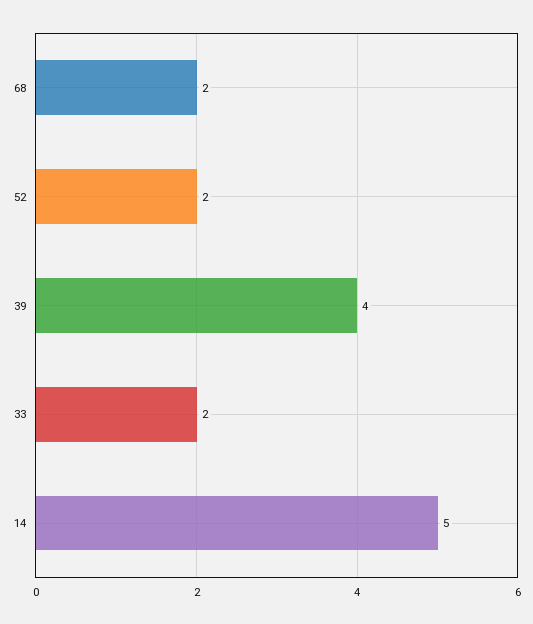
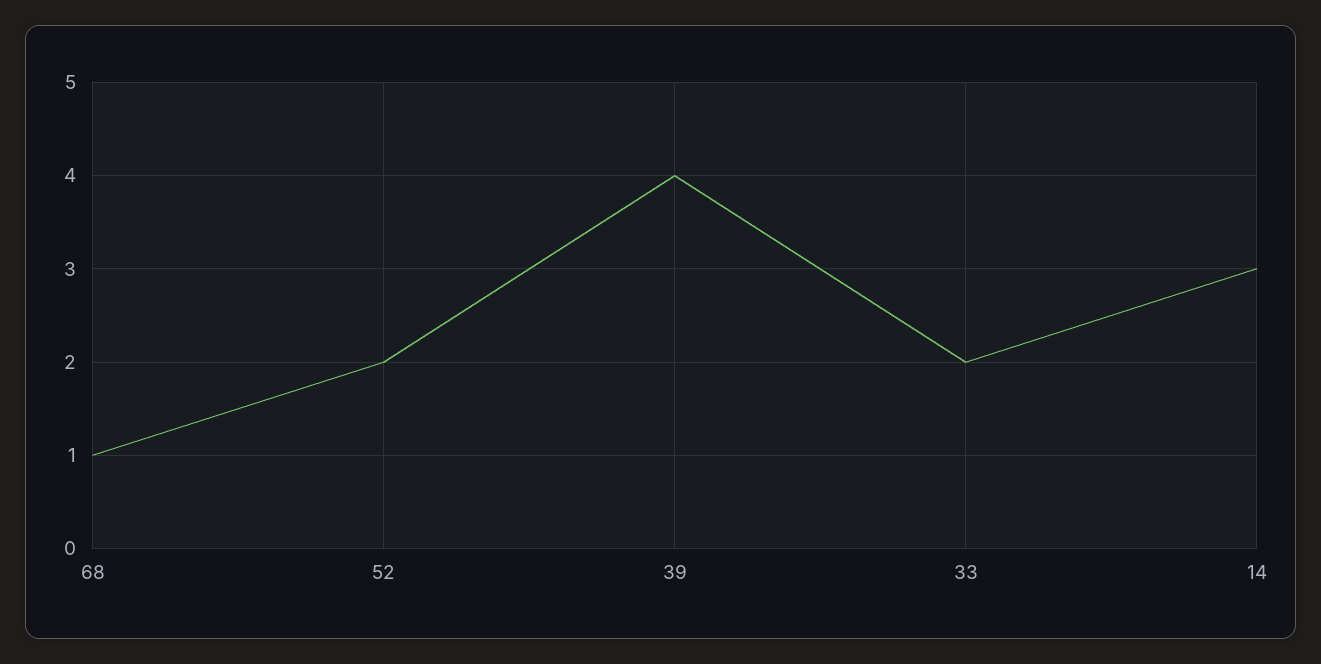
68: 2 -> 1
14: 5 -> 3

